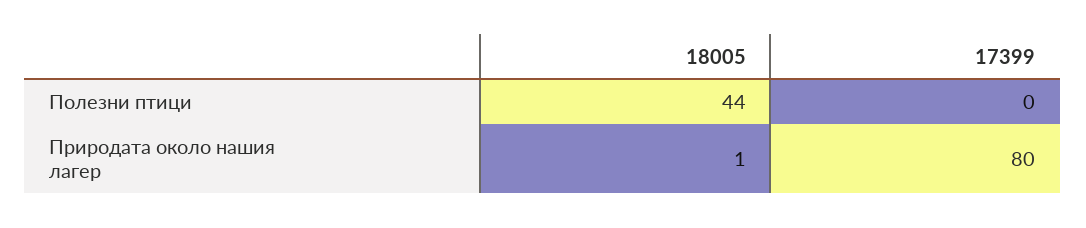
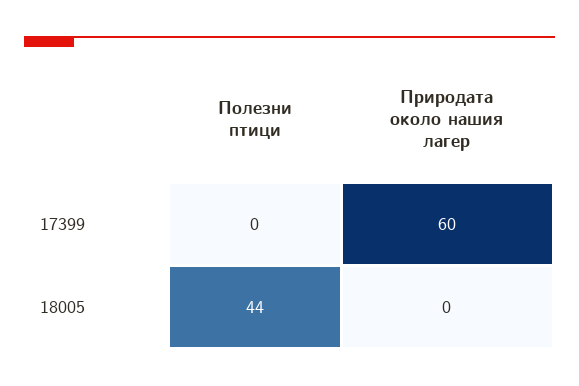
18005, Природата около нашия лагер: 1 -> 0
17399, Природата около нашия лагер: 80 -> 60

